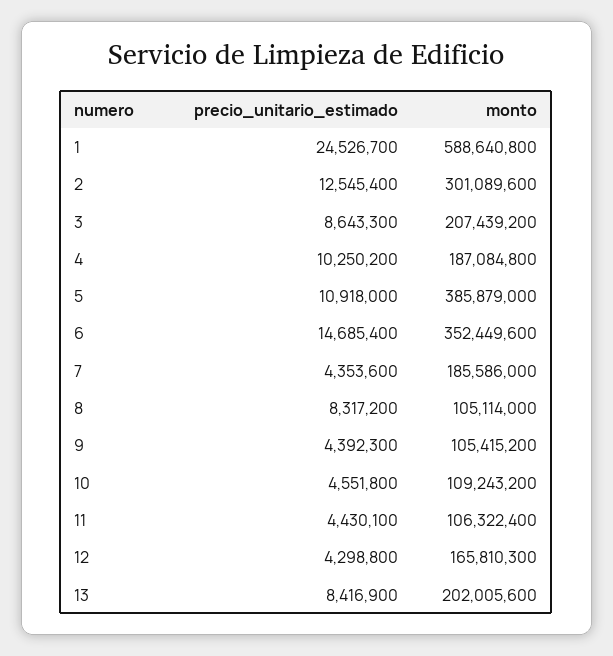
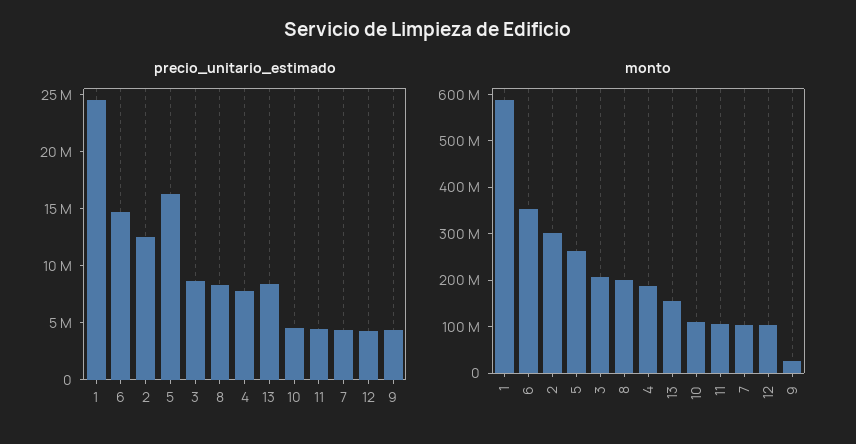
precio_unitario_estimado, 4: 10250200 -> 8000000
precio_unitario_estimado, 5: 10918000 -> 16000000
monto, 5: 385879000 -> 260000000
monto, 7: 185586000 -> 100000000
monto, 8: 105114000 -> 200000000
monto, 9: 105415200 -> 20000000
monto, 12: 165810300 -> 100000000
monto, 13: 202005600 -> 160000000

